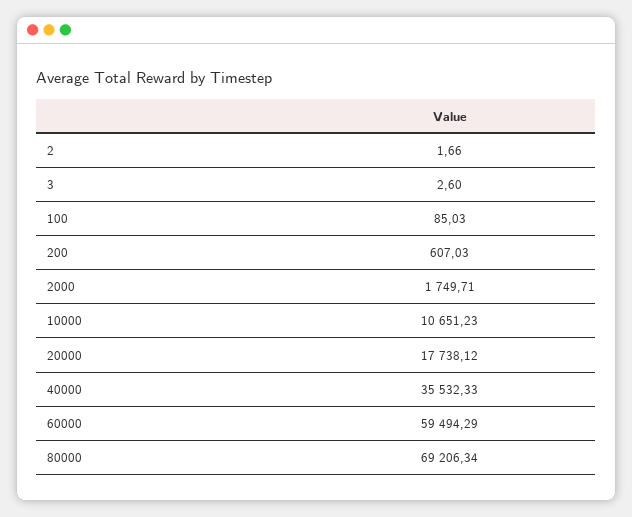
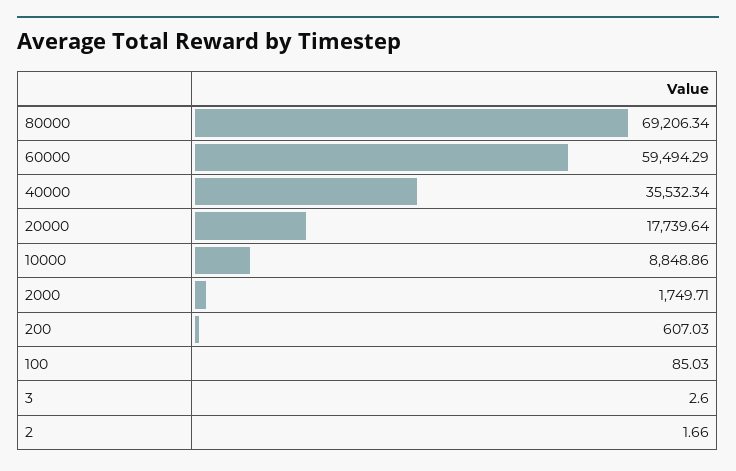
10000: 10651.23 -> 8848.86
20000: 17738.12 -> 17739.64
40000: 35532.33 -> 35532.34

